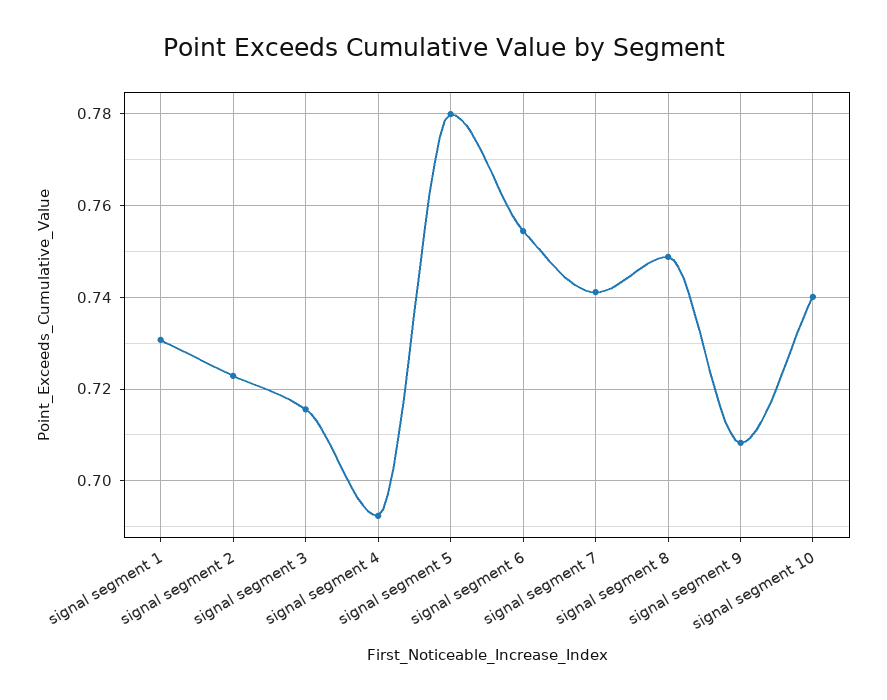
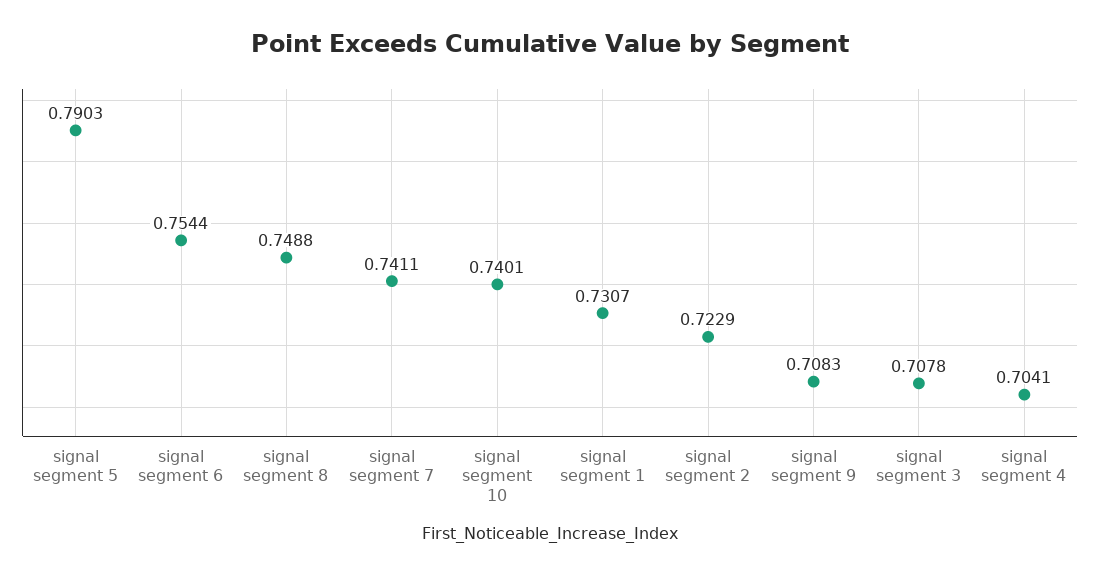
signal segment 3: 0.716 -> 0.7078
signal segment 4: 0.692 -> 0.7041
signal segment 5: 0.78 -> 0.7903

